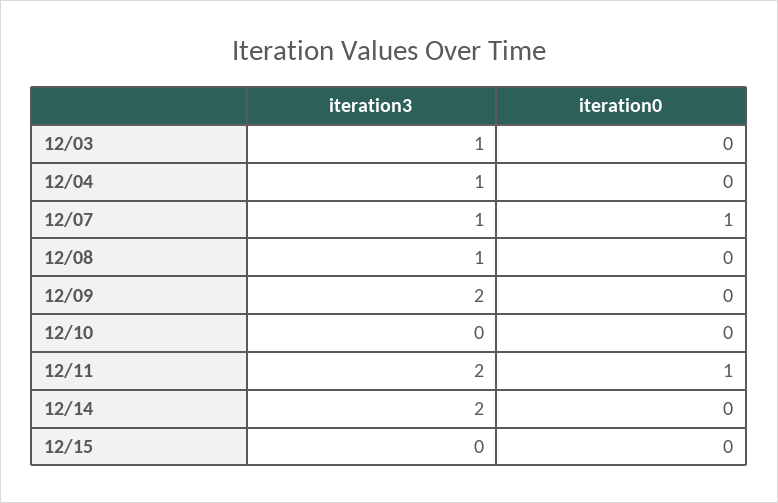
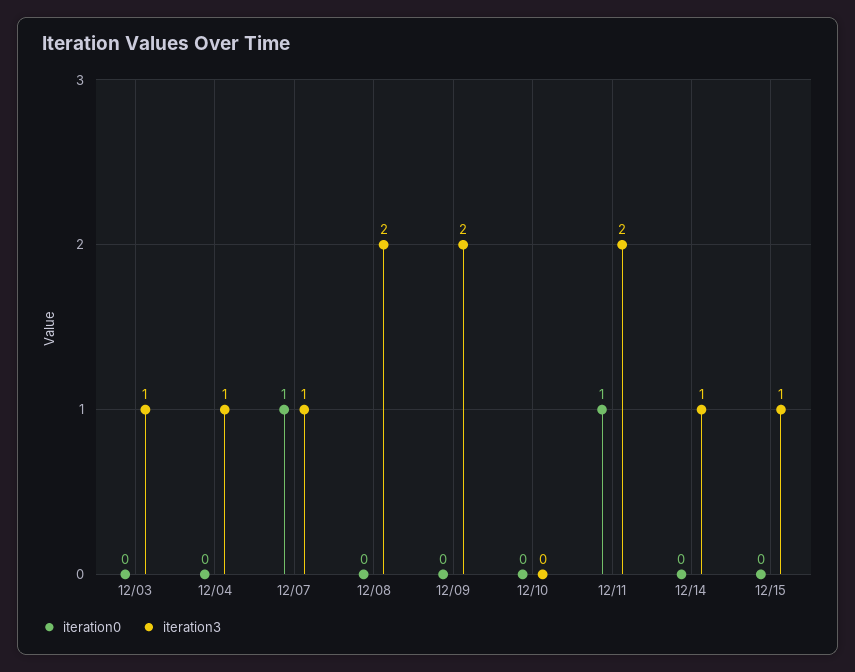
iteration3, 12/08: 1 -> 2
iteration3, 12/14: 2 -> 1
iteration3, 12/15: 0 -> 1

